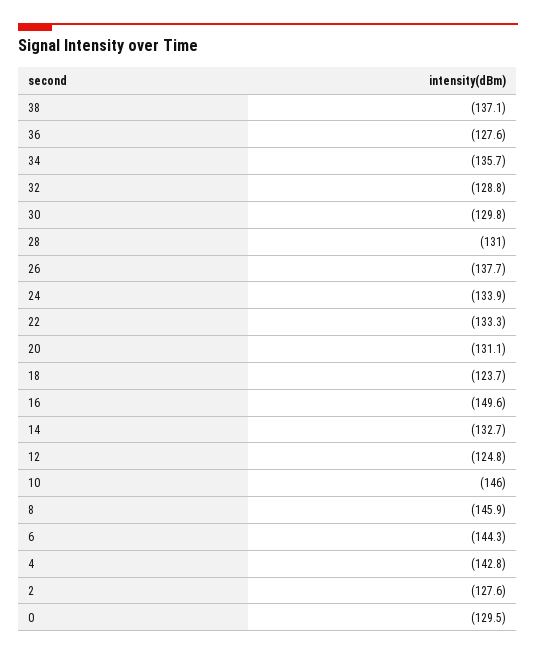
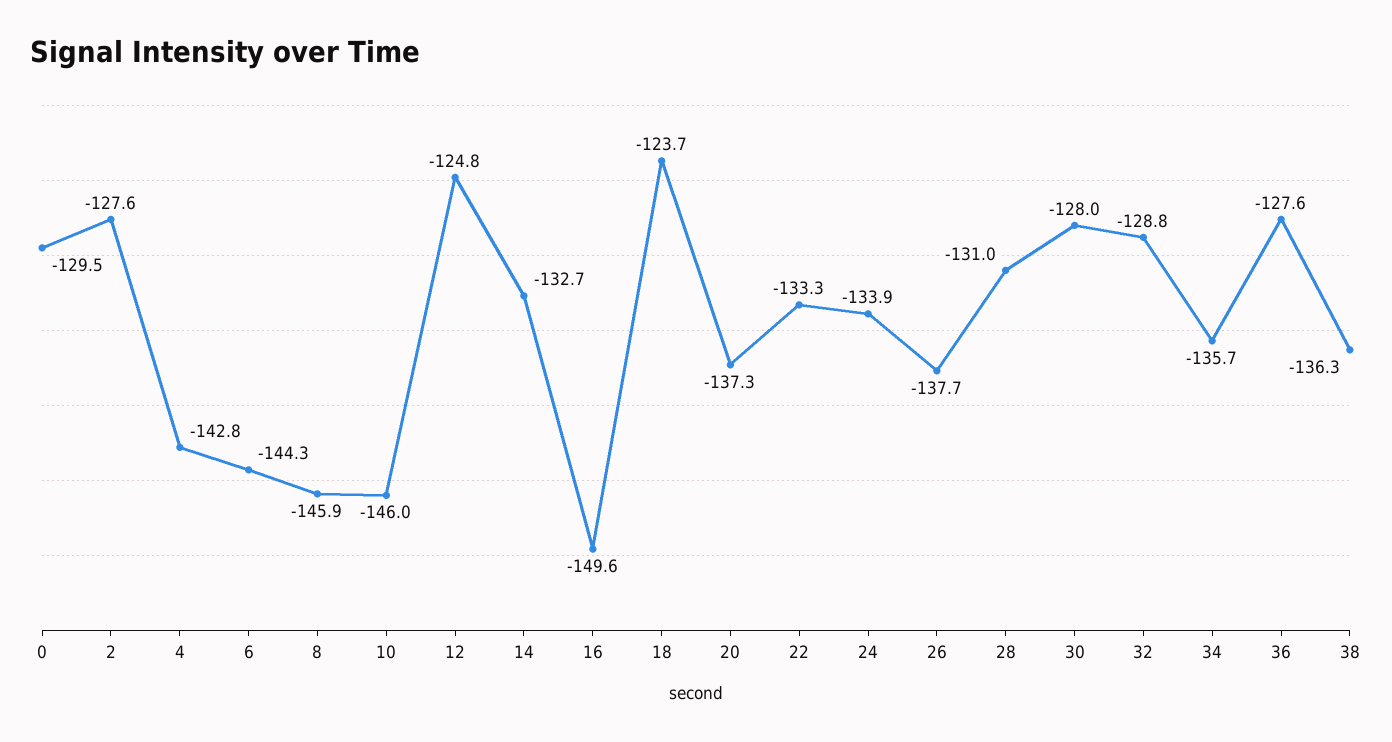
38: -137.1 -> -136.3
30: -129.8 -> -128
20: -131.1 -> -137.3

